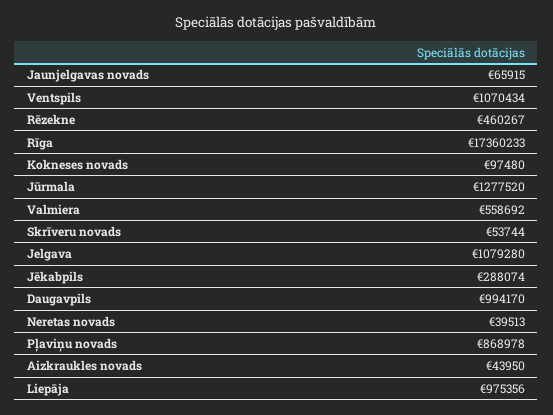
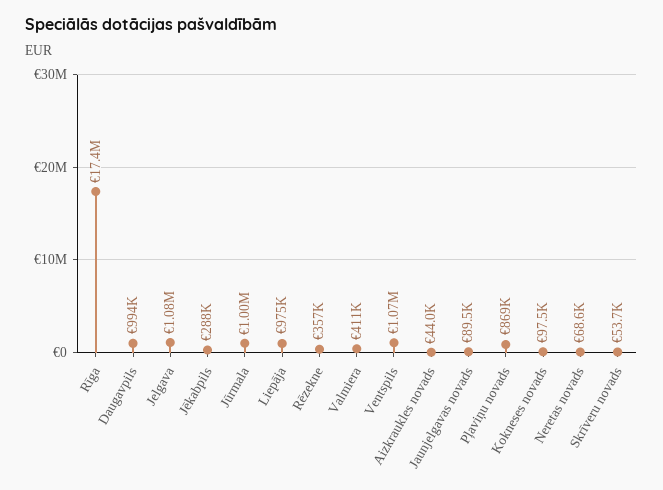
Jaunjelgavas novads: 65915 -> 89500
Rēzekne: 460267 -> 357000
Jūrmala: 1277520 -> 1000000
Valmiera: 558692 -> 411000
Neretas novads: 39513 -> 68600

